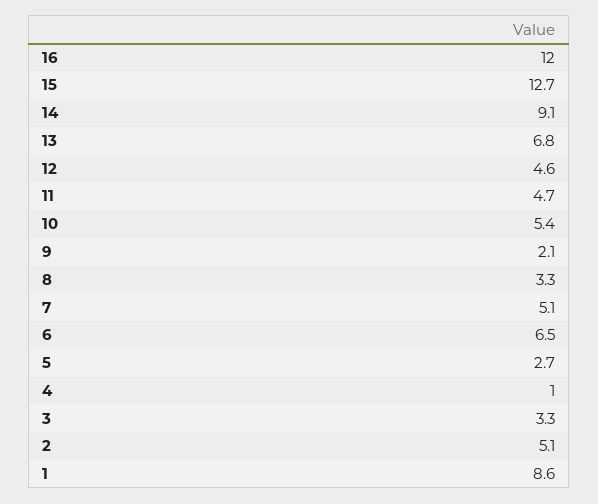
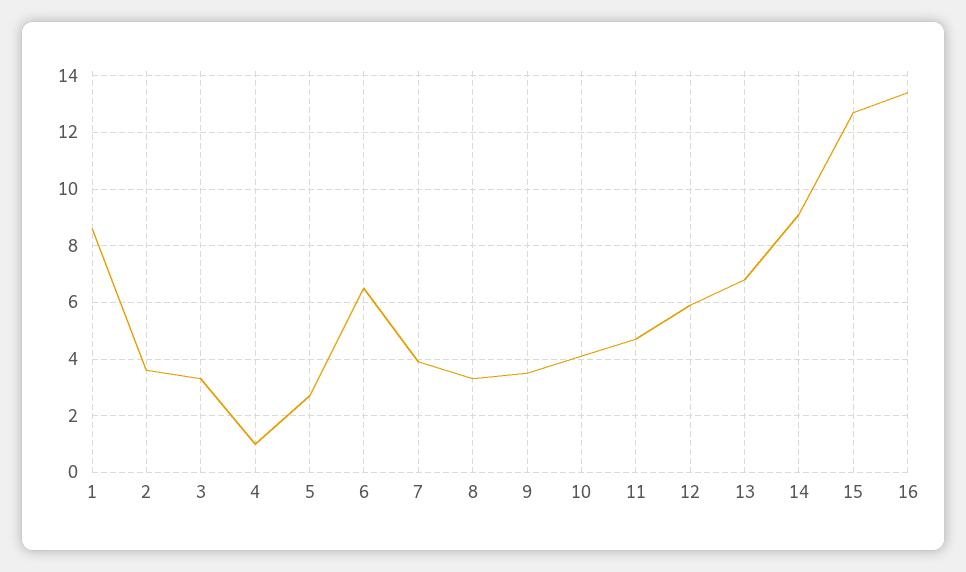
16: 12 -> 13.5
12: 4.6 -> 6
10: 5.4 -> 4
9: 2.1 -> 3.5
7: 5.1 -> 4
2: 5.1 -> 3.5

